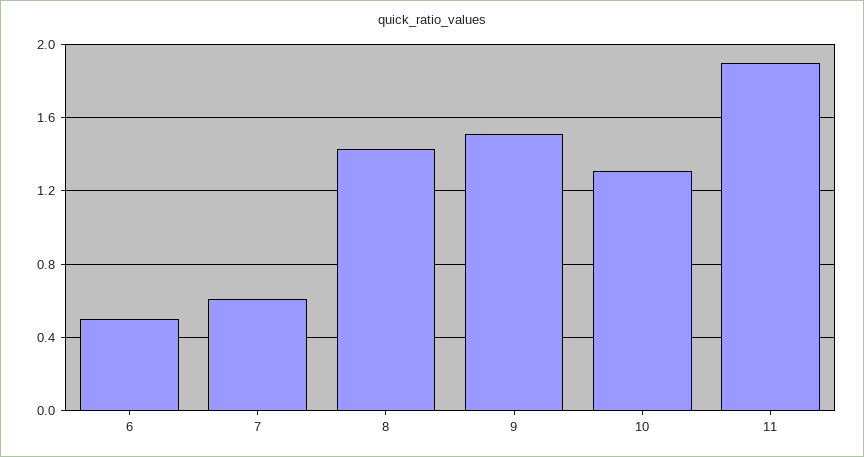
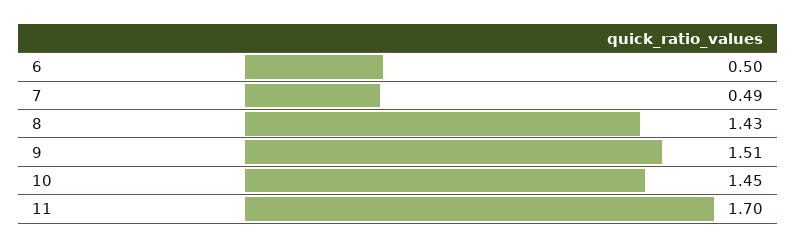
7: 0.6 -> 0.49
10: 1.3 -> 1.45
11: 1.9 -> 1.7

